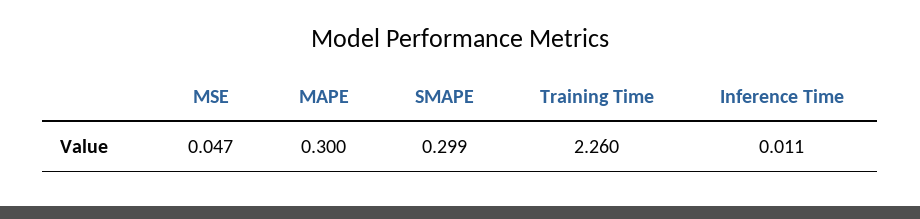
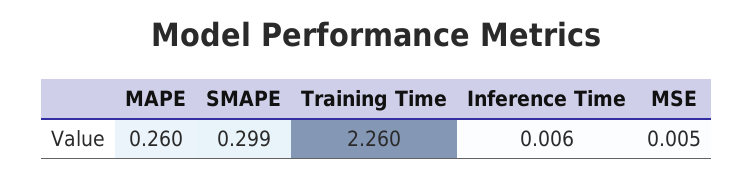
MSE: 0.047 -> 0.005
MAPE: 0.3 -> 0.26
Inference Time: 0.011 -> 0.006

